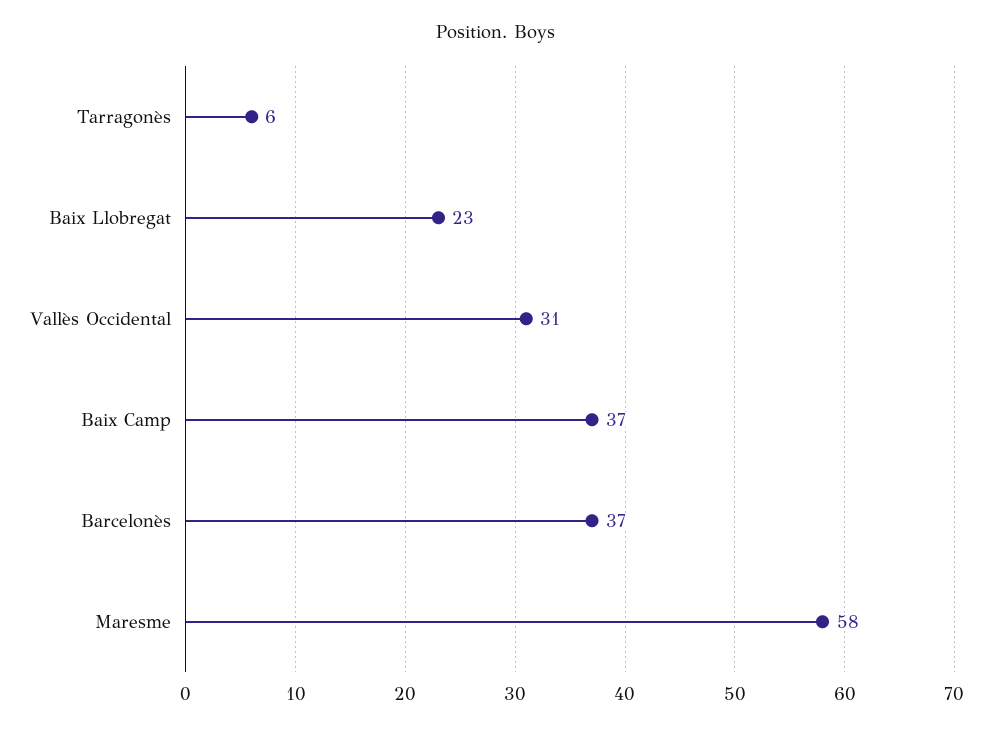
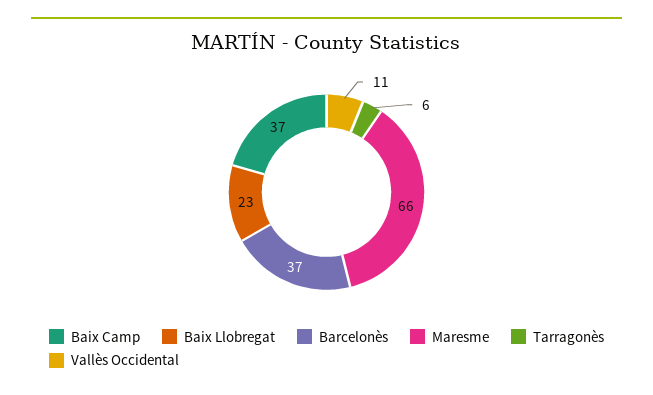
Vallès Occidental: 31 -> 11
Maresme: 58 -> 66

